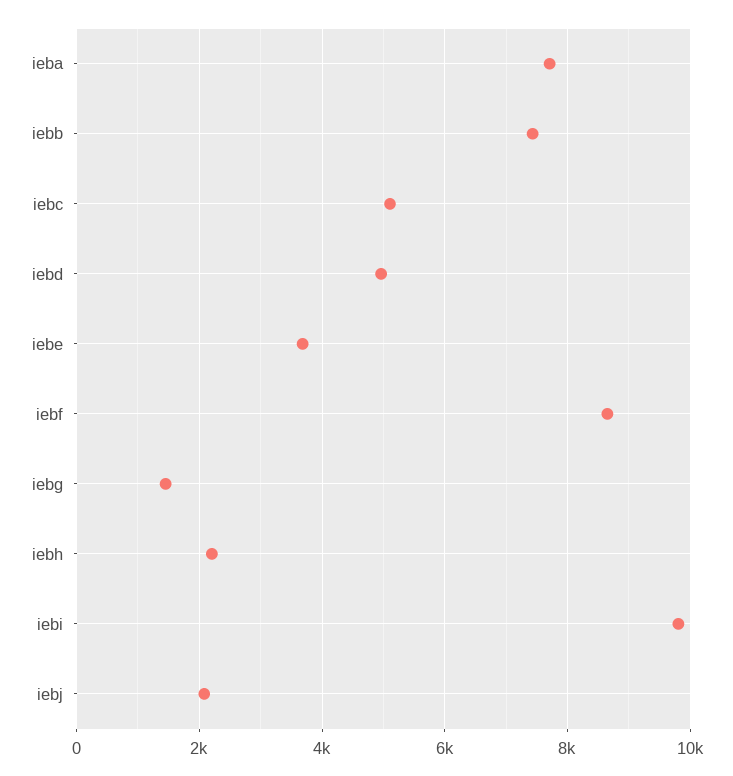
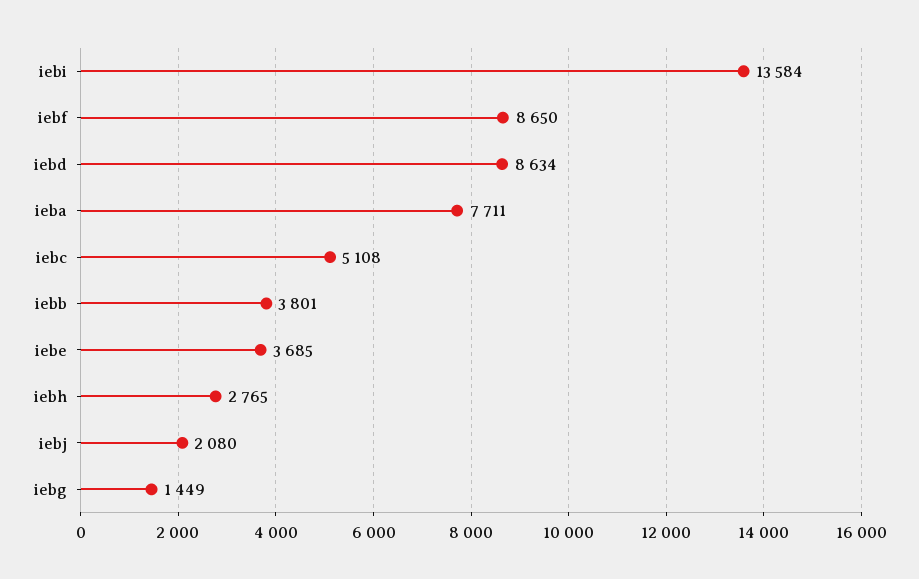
iebb: 7400 -> 3801
iebd: 5000 -> 8634
iebh: 2200 -> 2765
iebi: 9800 -> 13584

